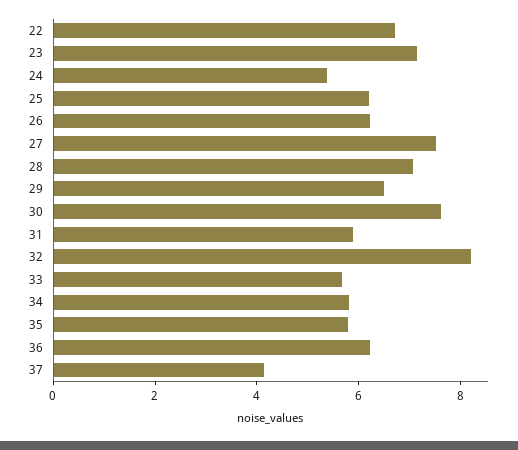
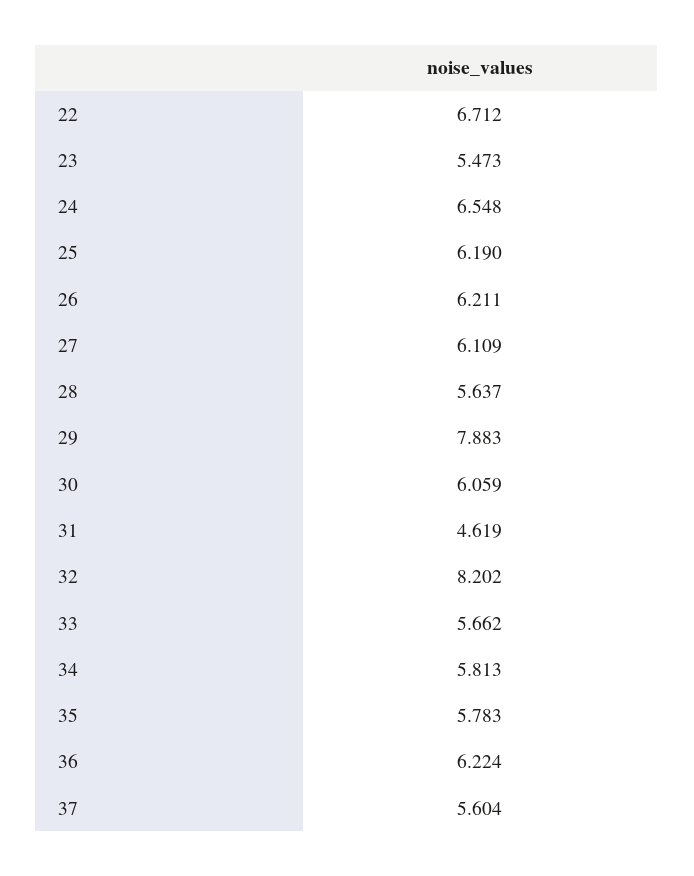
23: 7 -> 5.473
24: 5.5 -> 6.548
27: 7.5 -> 6.109
28: 7 -> 5.637
29: 6.5 -> 7.883
30: 7.5 -> 6.059
31: 6 -> 4.619
37: 4 -> 5.604

